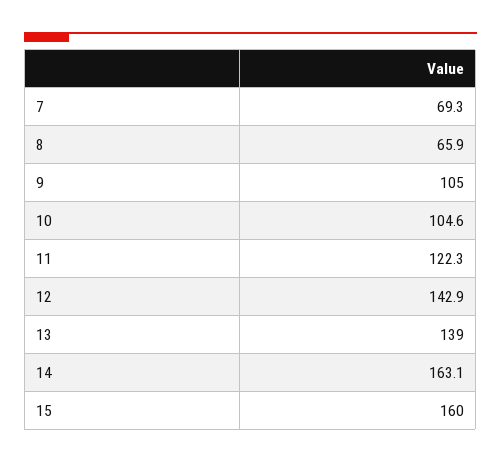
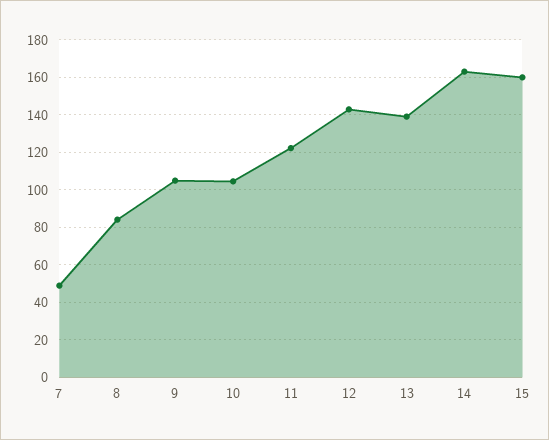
7: 69.3 -> 50
8: 65.9 -> 85

